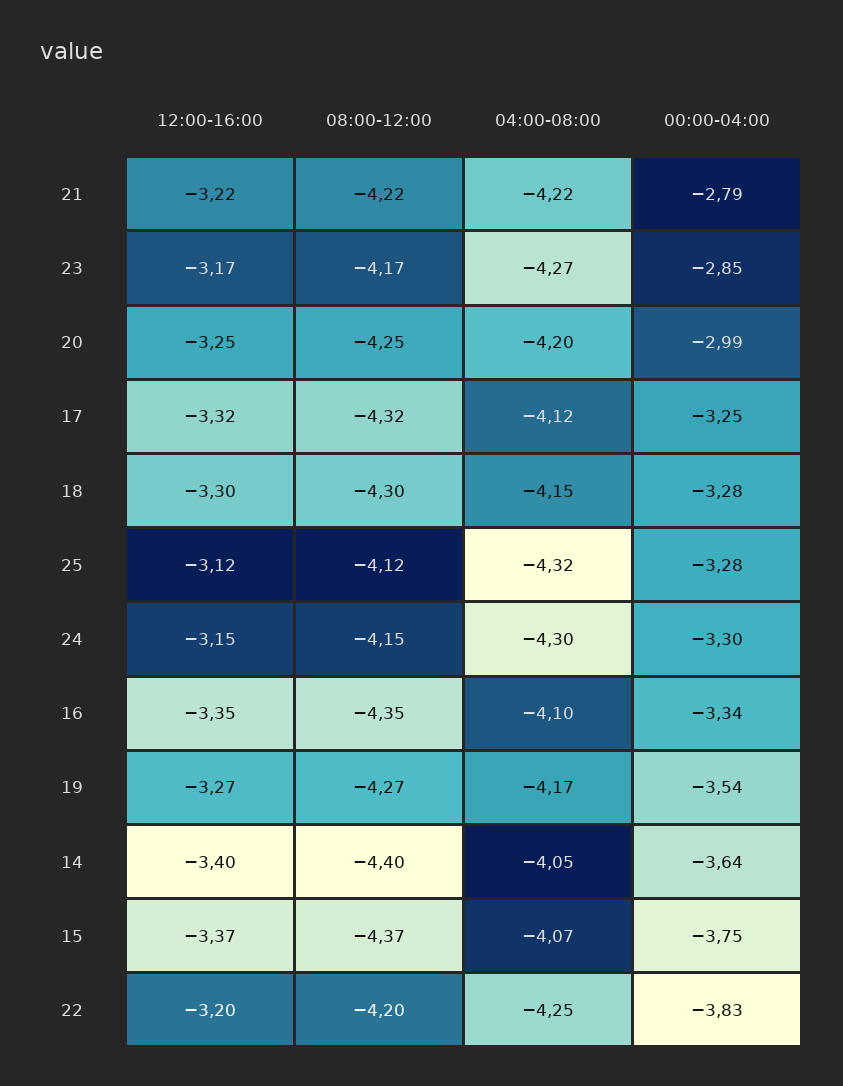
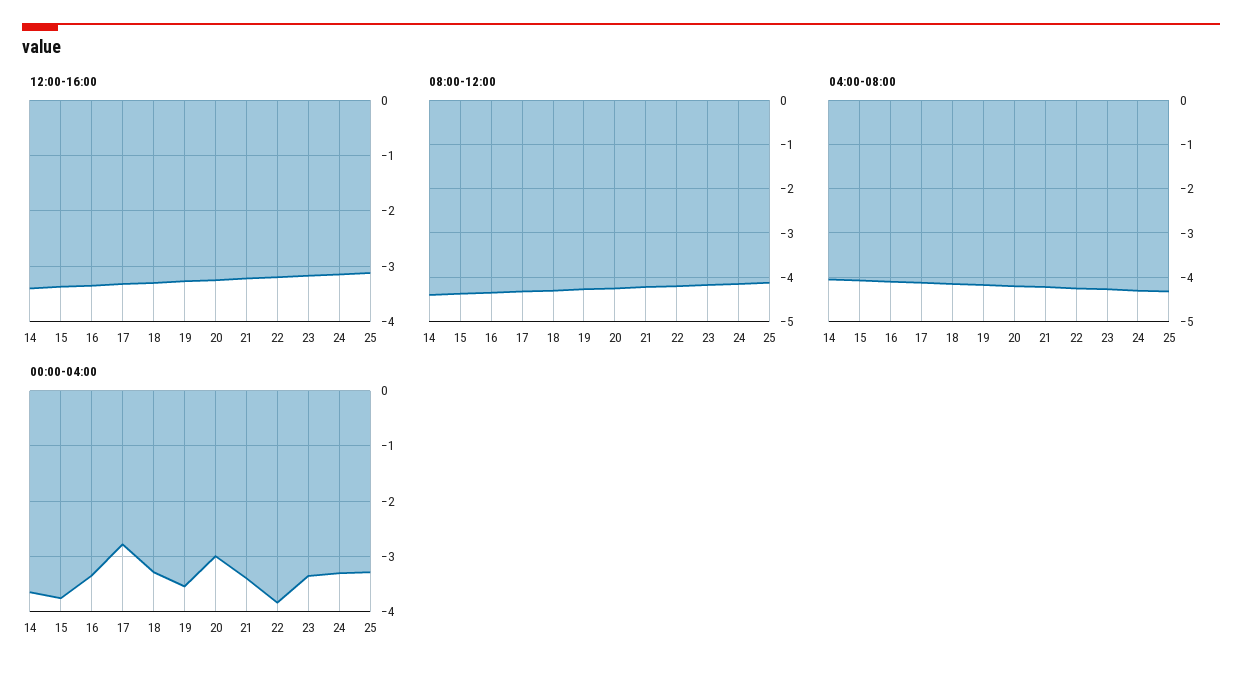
00:00-04:00, 21: -2.79 -> -3.4
00:00-04:00, 23: -2.85 -> -3.4
00:00-04:00, 17: -3.25 -> -2.8

